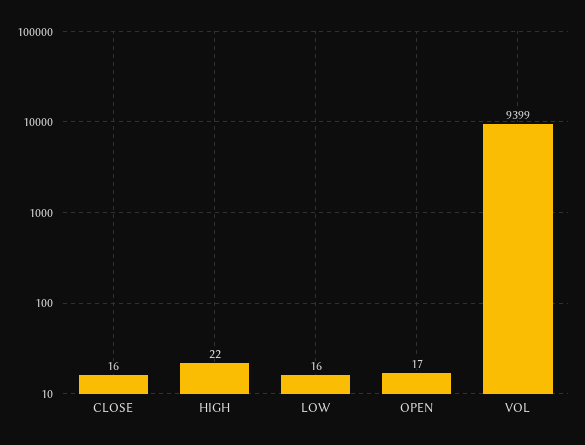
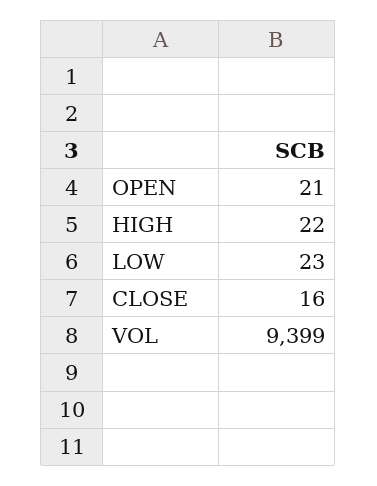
LOW: 16 -> 23
OPEN: 17 -> 21

